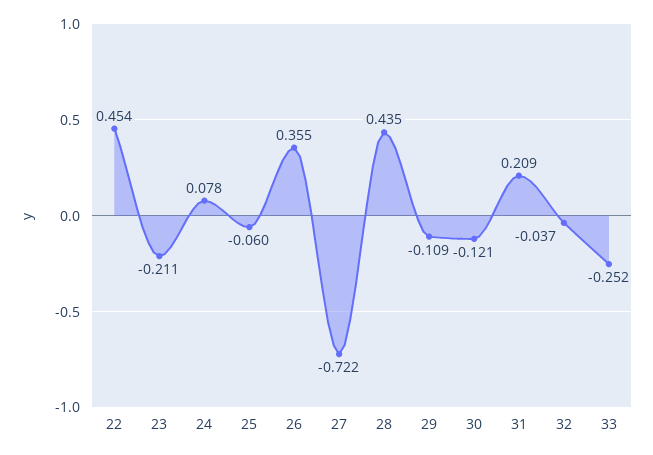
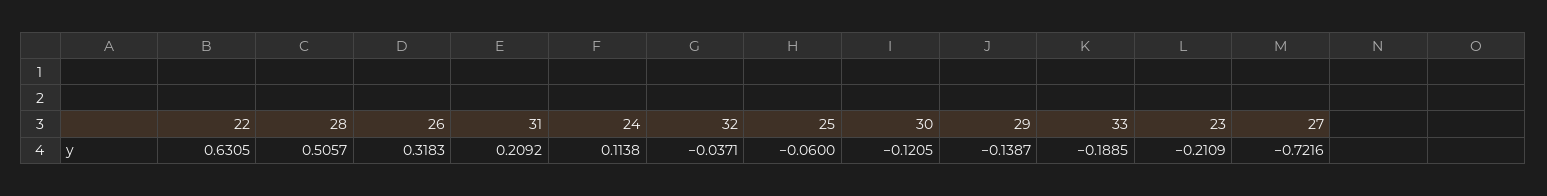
22: 0.454 -> 0.6305
24: 0.078 -> 0.1138
26: 0.355 -> 0.3183
28: 0.435 -> 0.5057
29: -0.109 -> -0.1387
33: -0.252 -> -0.1885

